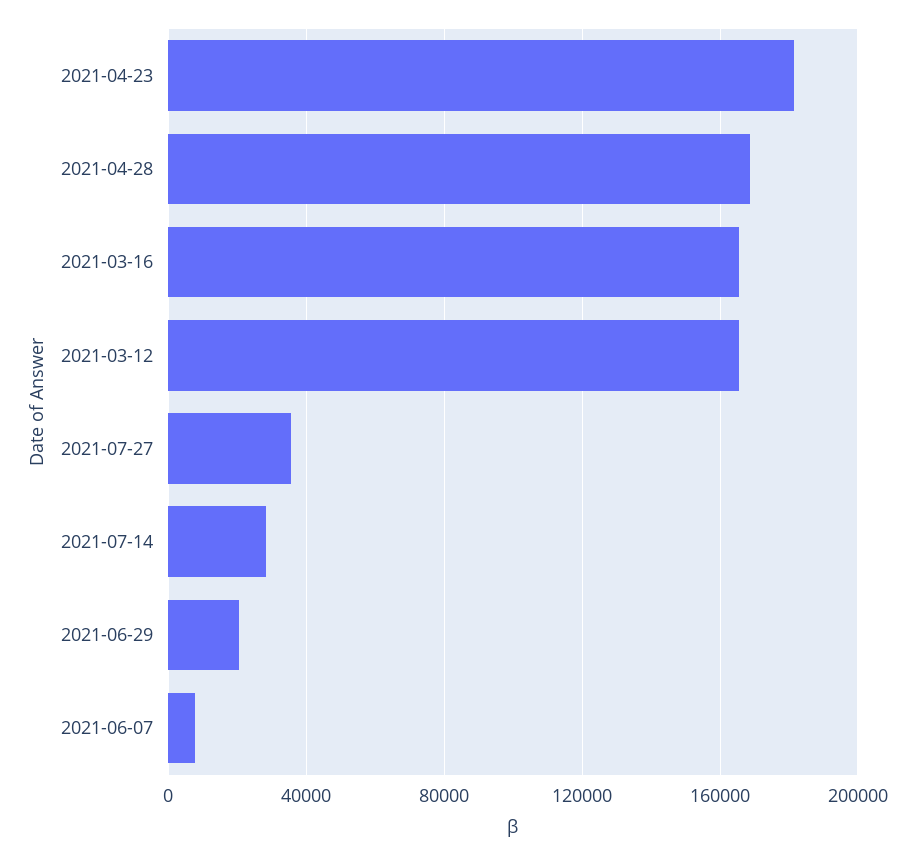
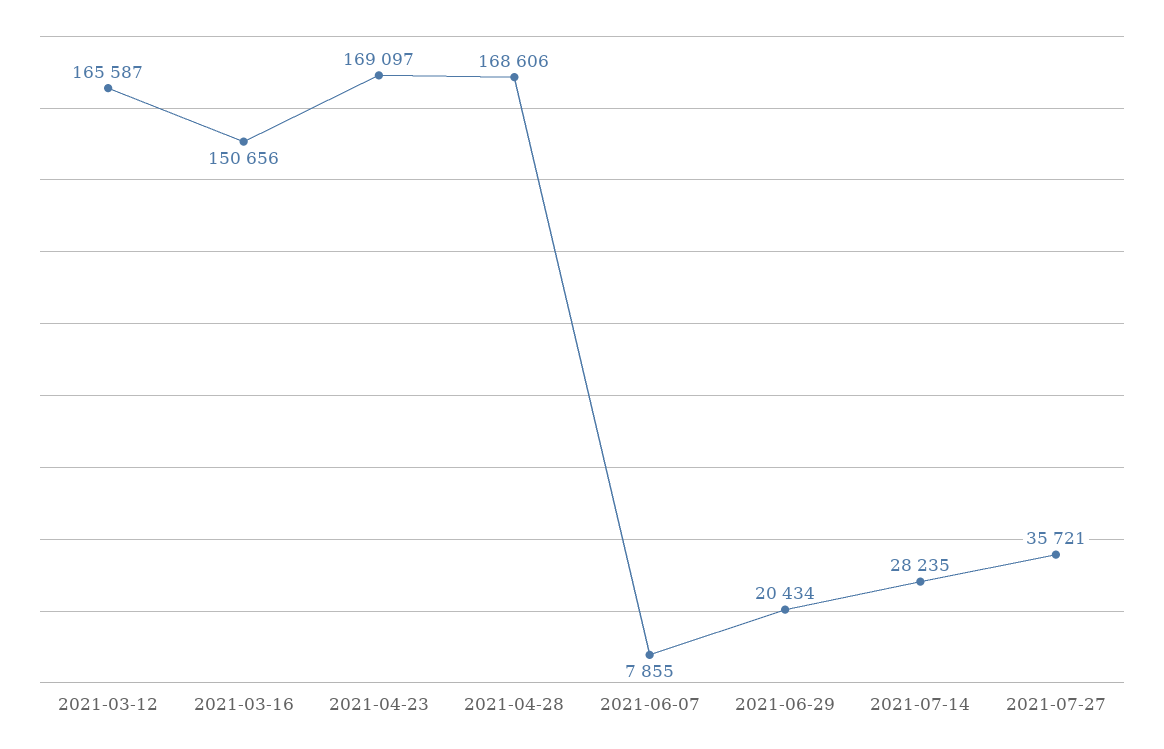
2021-04-23: 180000 -> 169097
2021-03-16: 165000 -> 150656

